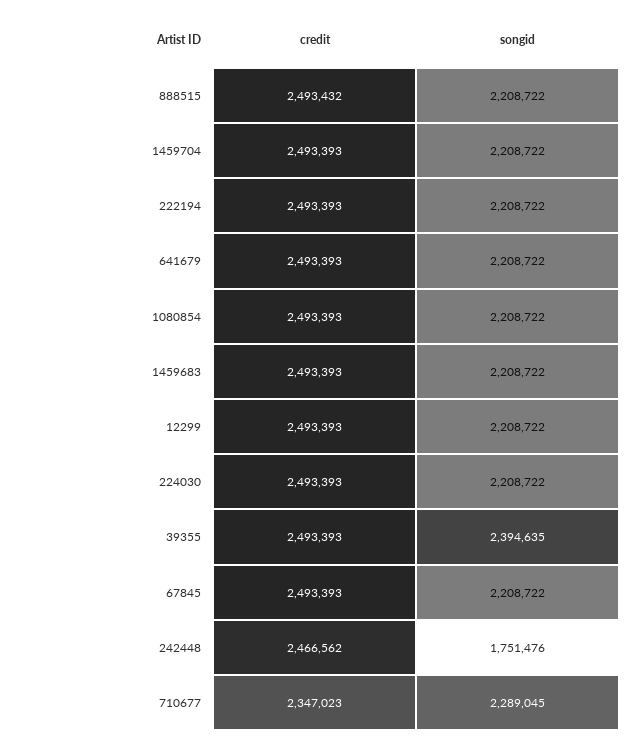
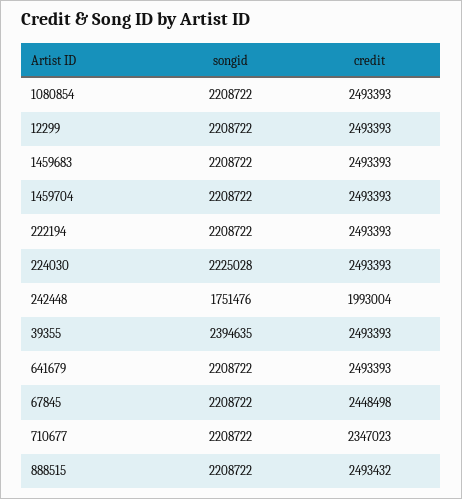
songid, 224030: 2208722 -> 2225028
credit, 67845: 2493393 -> 2448498
credit, 242448: 2466562 -> 1993004
songid, 710677: 2289045 -> 2208722

